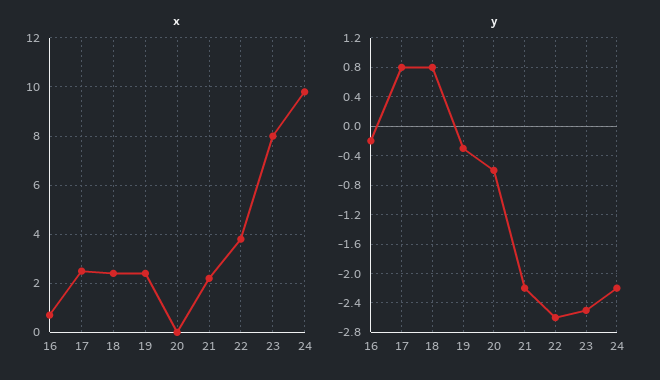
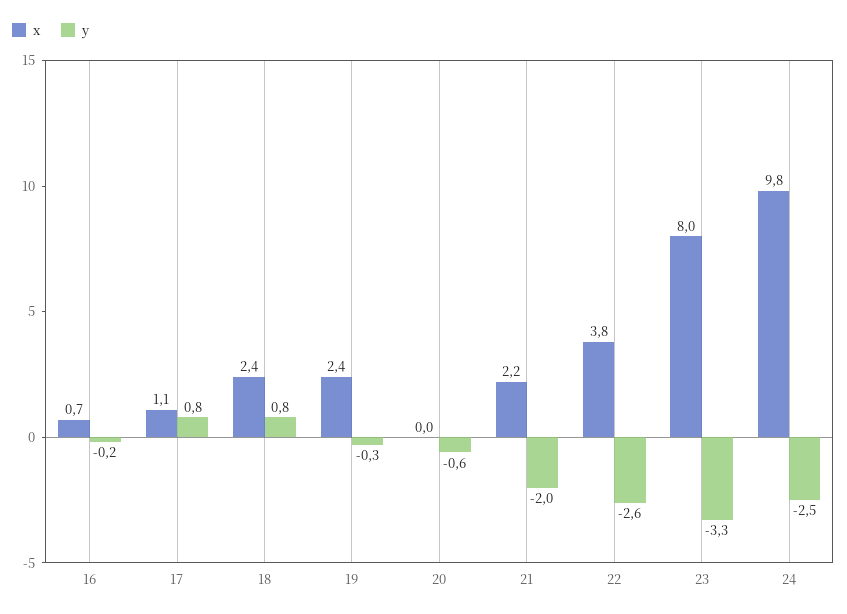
x, 17: 2.5 -> 1.1
y, 21: -2.2 -> -2
y, 23: -2.5 -> -3.3
y, 24: -2.2 -> -2.5

